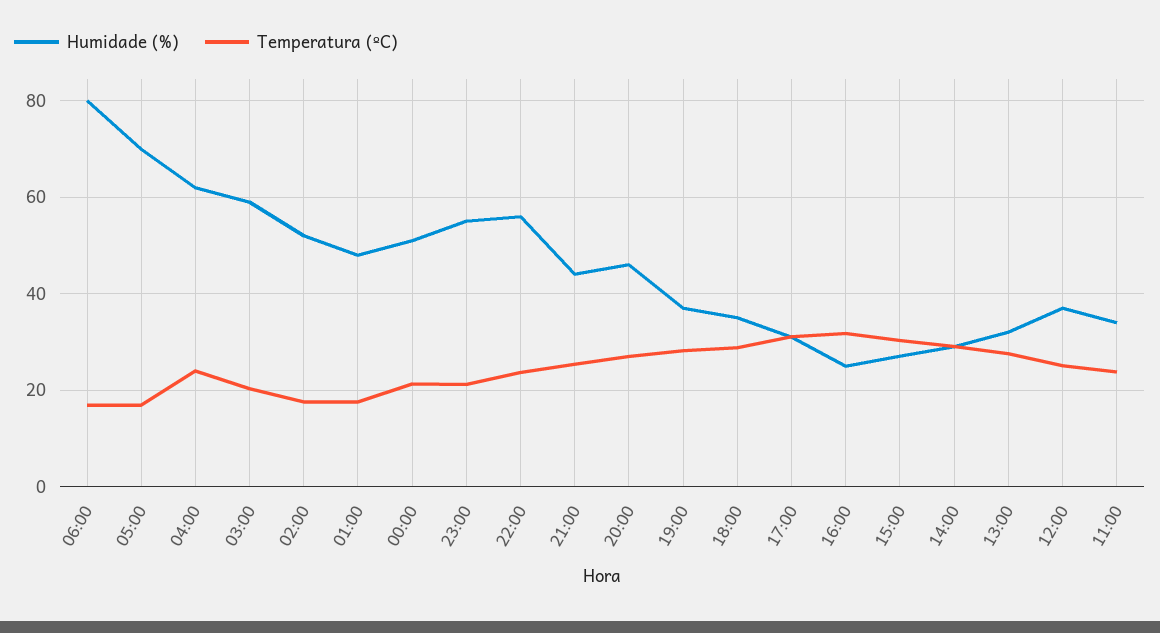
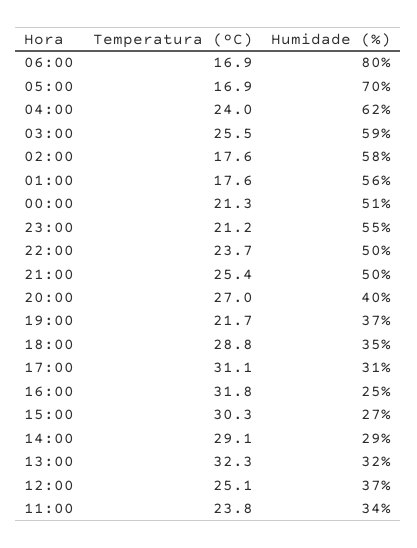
Temperatura (ºC), 03:00: 20 -> 25.5
Humidade (%), 02:00: 52 -> 58
Humidade (%), 01:00: 48 -> 56
Humidade (%), 22:00: 56 -> 50
Humidade (%), 21:00: 44 -> 50
Humidade (%), 20:00: 46 -> 40
Temperatura (ºC), 19:00: 28 -> 21.7
Temperatura (ºC), 13:00: 28 -> 32.3

